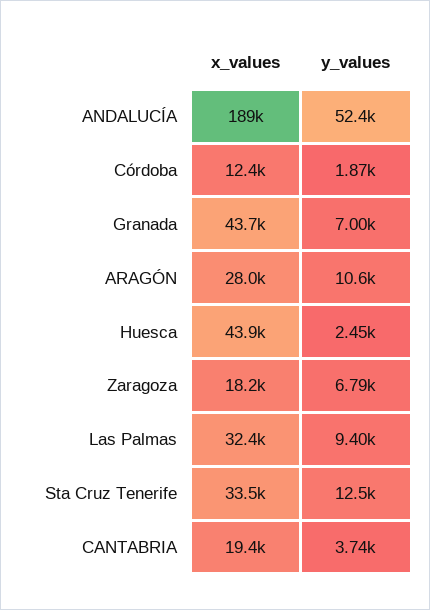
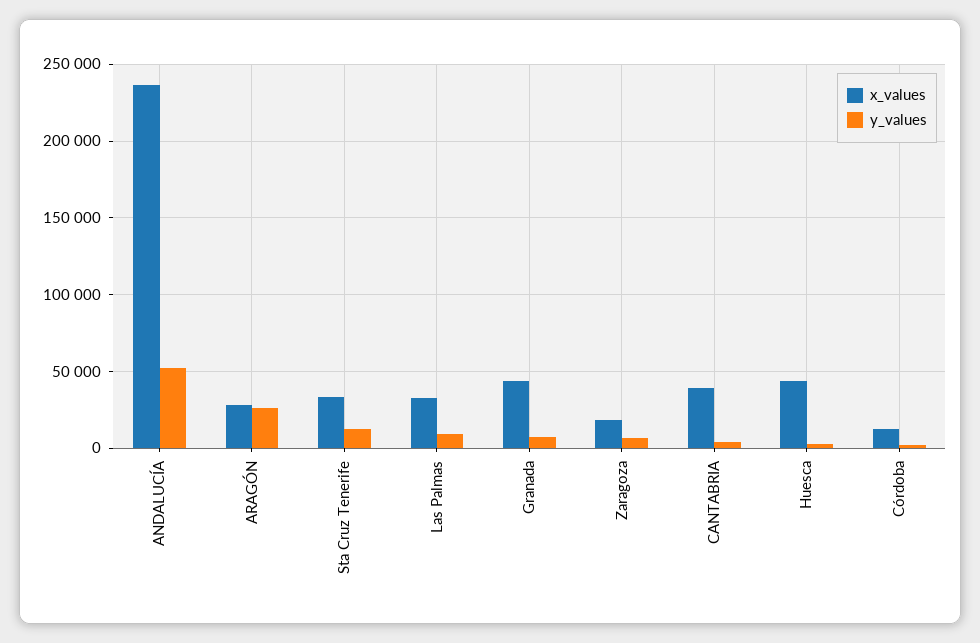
x_values, ANDALUCÍA: 189000 -> 235000
y_values, ARAGÓN: 10600 -> 25000
x_values, CANTABRIA: 19400 -> 40000

